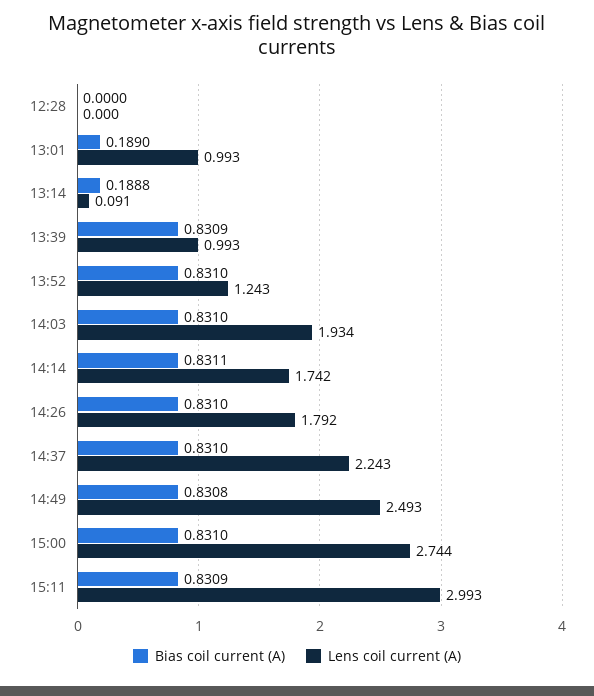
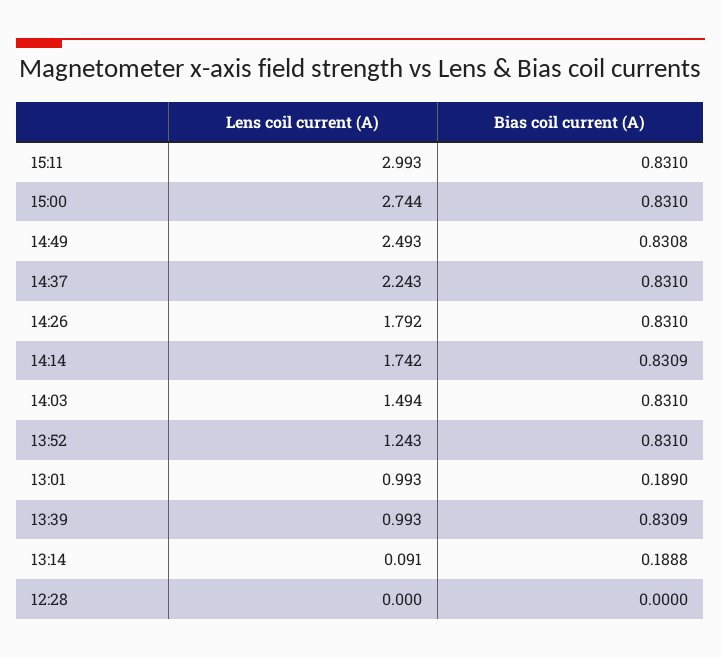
Lens coil current (A), 14:03: 1.934 -> 1.494
Bias coil current (A), 14:14: 0.8311 -> 0.8309
Bias coil current (A), 15:11: 0.8309 -> 0.831

